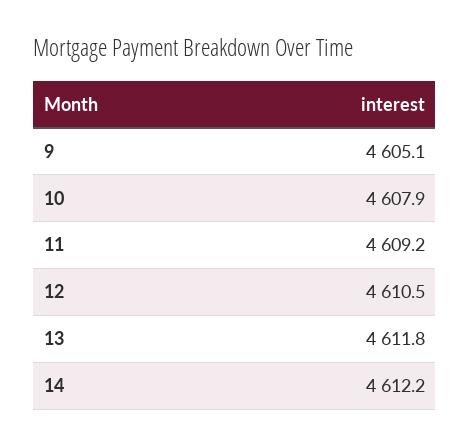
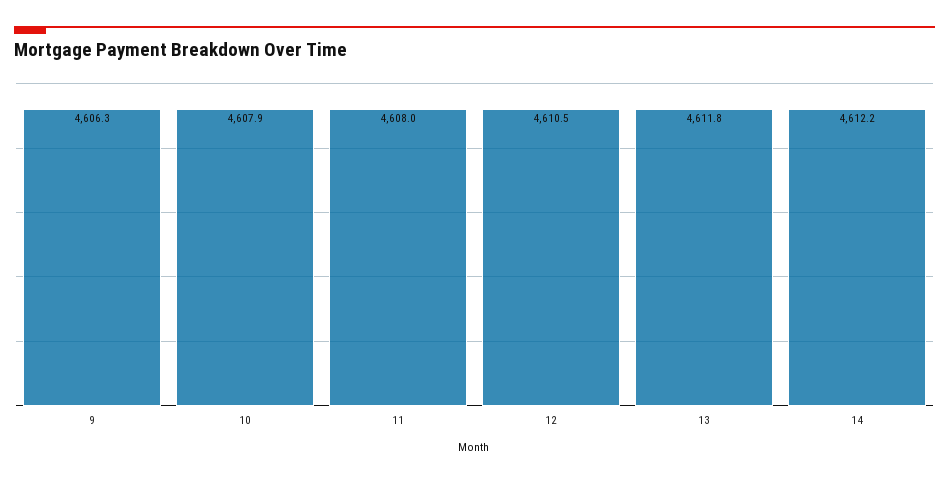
9: 4605.1 -> 4606.3
11: 4609.2 -> 4608

